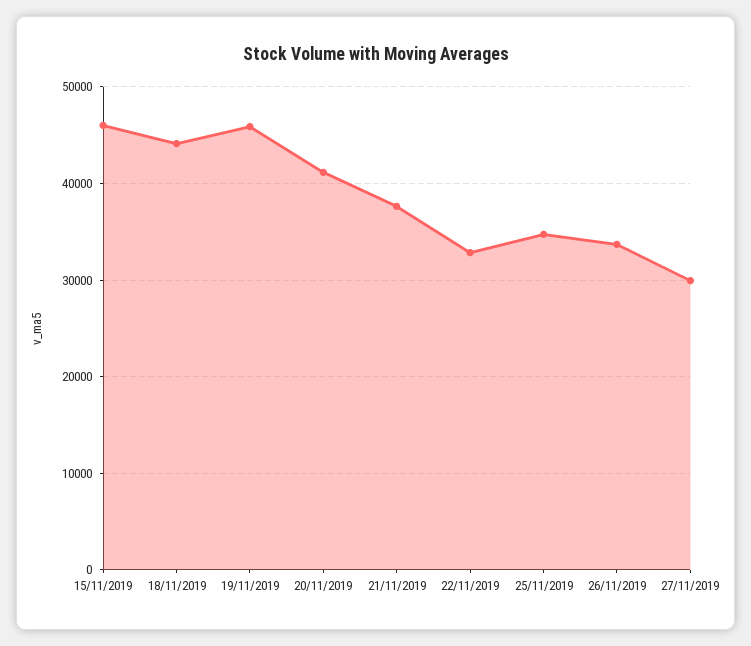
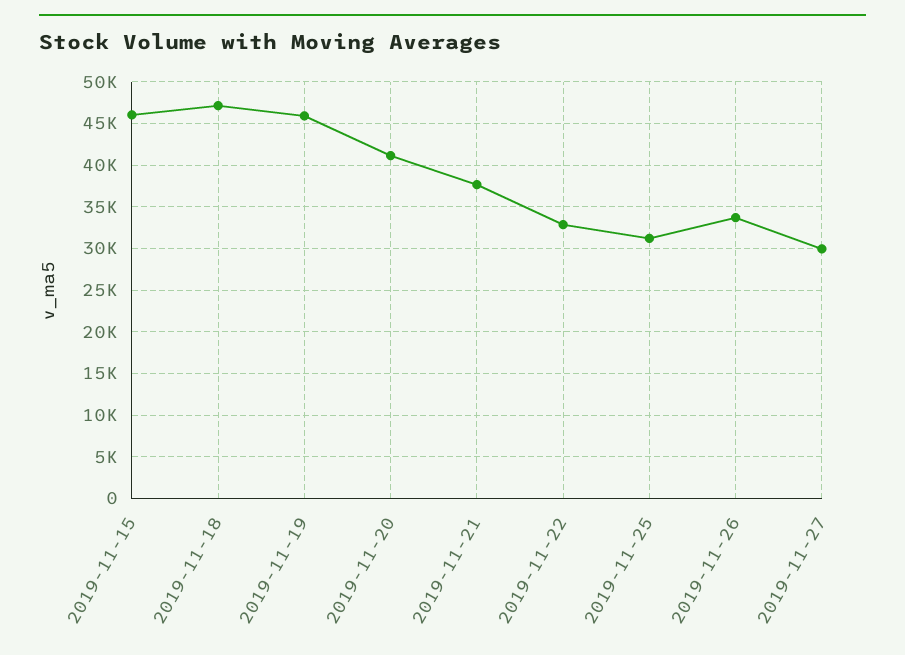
18/11/2019: 44000 -> 47000
25/11/2019: 35000 -> 31000

